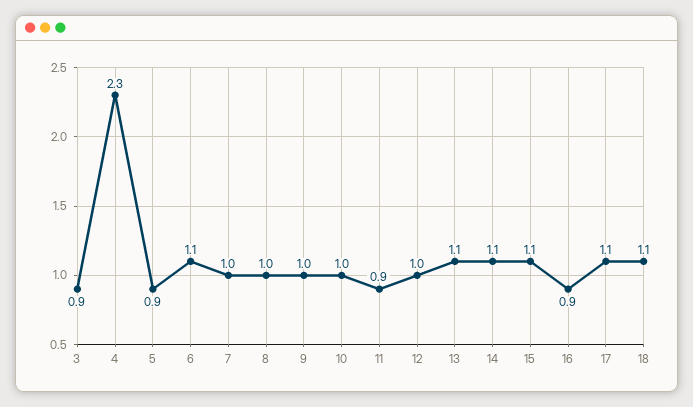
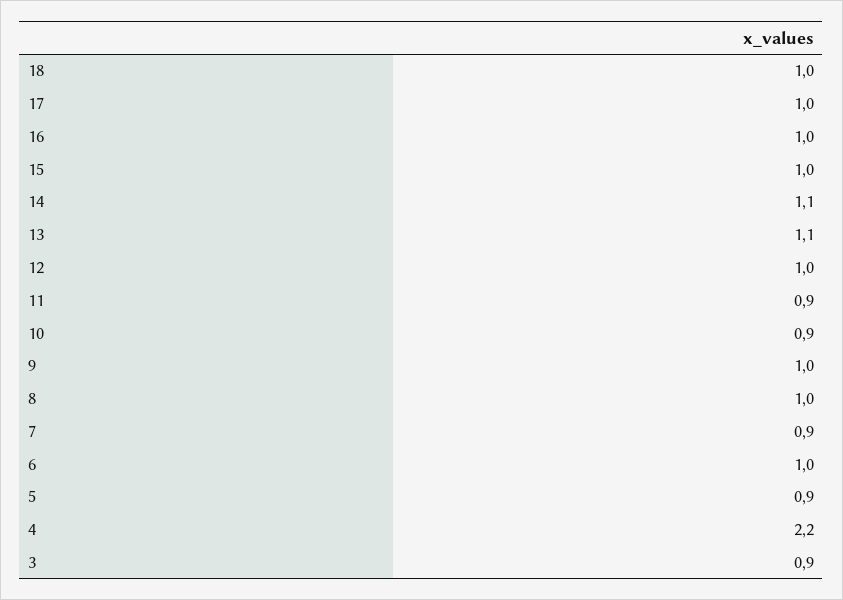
4: 2.3 -> 2.2
6: 1.1 -> 1
7: 1 -> 0.9
10: 1 -> 0.9
15: 1.1 -> 1
16: 0.9 -> 1
17: 1.1 -> 1
18: 1.1 -> 1

